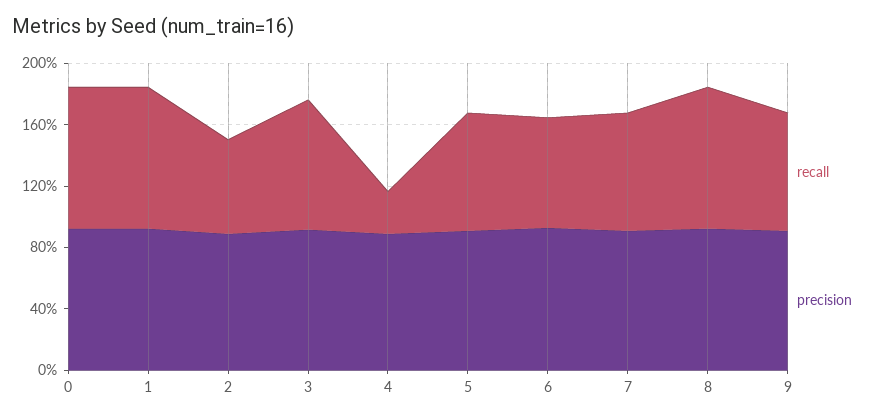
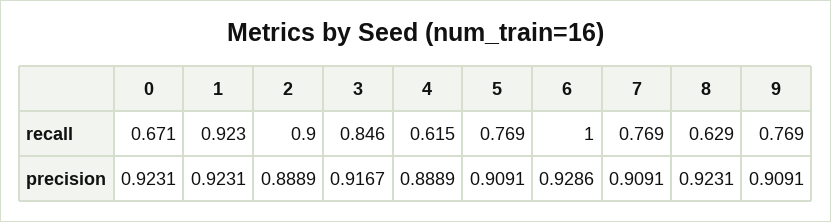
recall, 0: 0.9 -> 0.671
recall, 2: 0.6 -> 0.9
recall, 4: 0.3 -> 0.615
recall, 6: 0.7 -> 1
recall, 8: 0.9 -> 0.629

